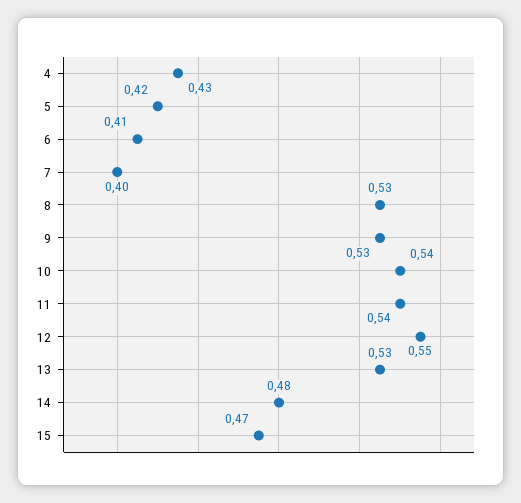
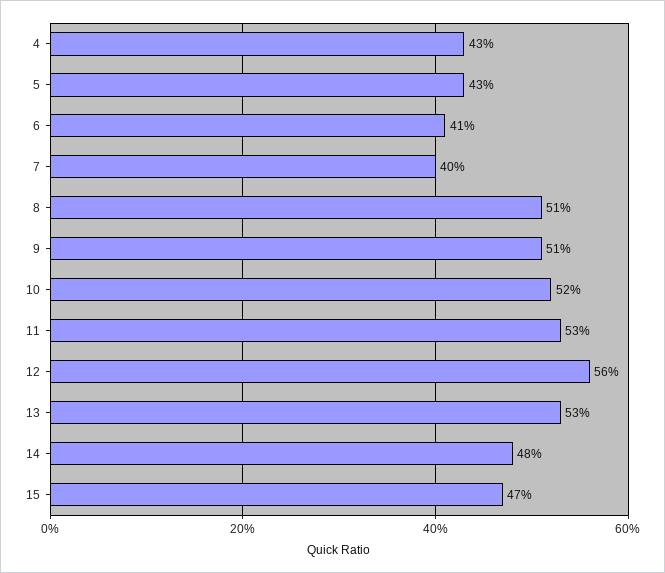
5: 0.42 -> 0.43
8: 0.53 -> 0.51
9: 0.53 -> 0.51
10: 0.54 -> 0.52
11: 0.54 -> 0.53
12: 0.55 -> 0.56

